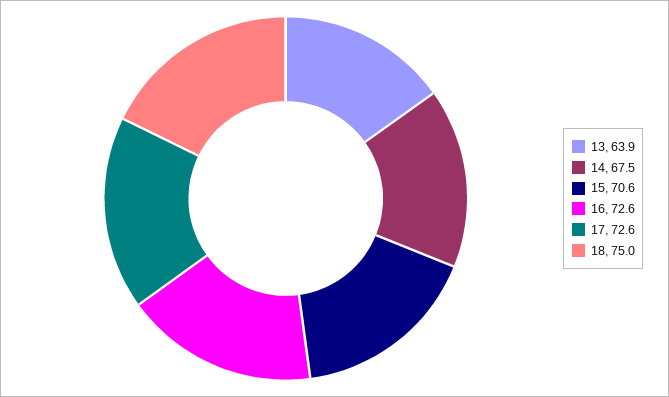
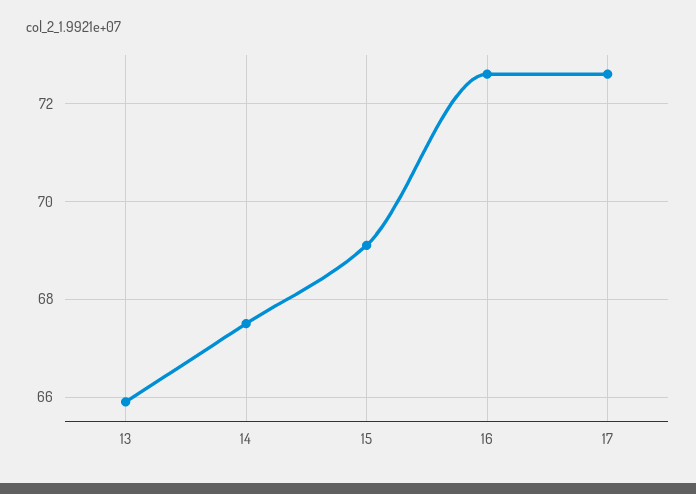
13: 63.9 -> 66
15: 70.6 -> 69
18: 75 -> none

